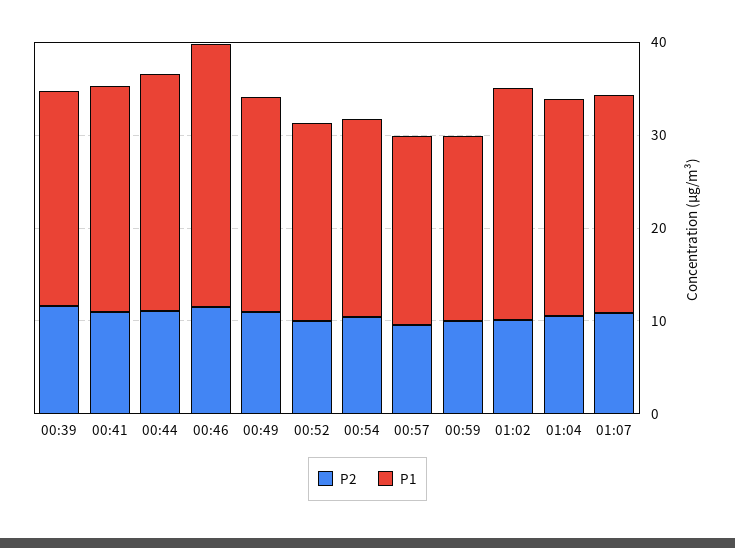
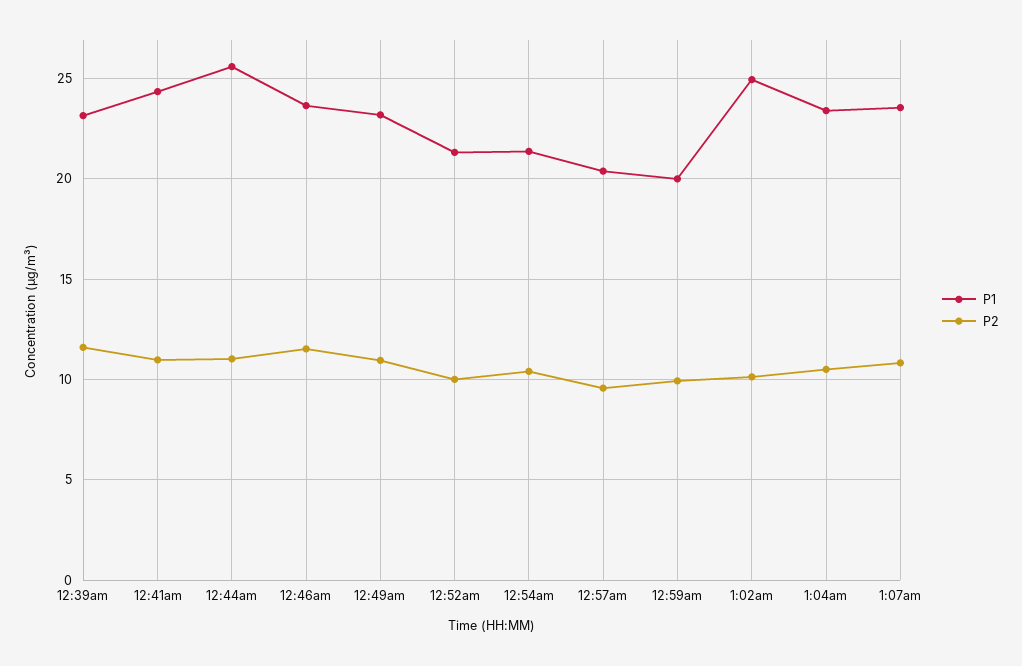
P1, 00:46: 28 -> 23.5

